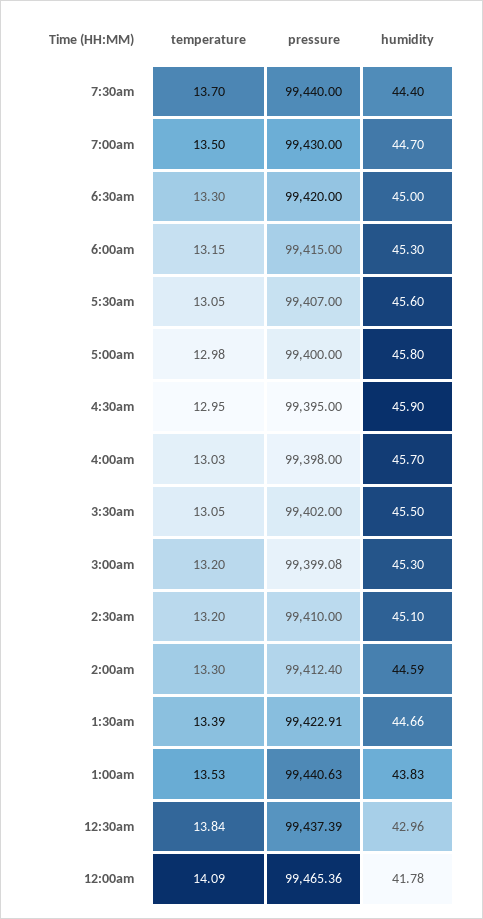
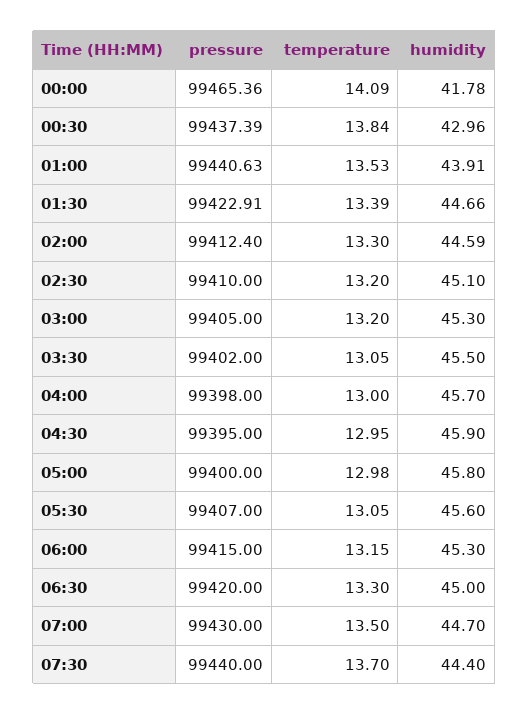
temperature, 4:00am: 13.03 -> 13
pressure, 3:00am: 99399.08 -> 99405
humidity, 1:00am: 43.83 -> 43.91

